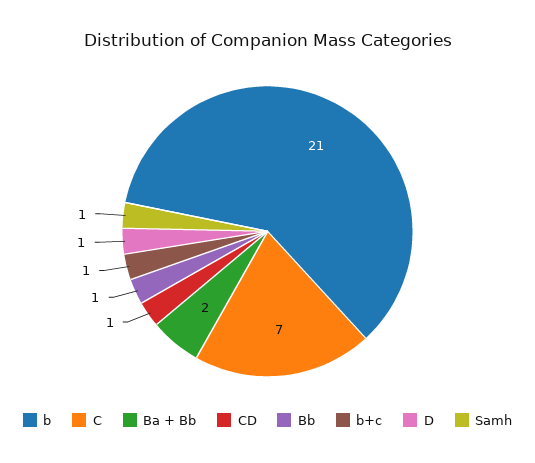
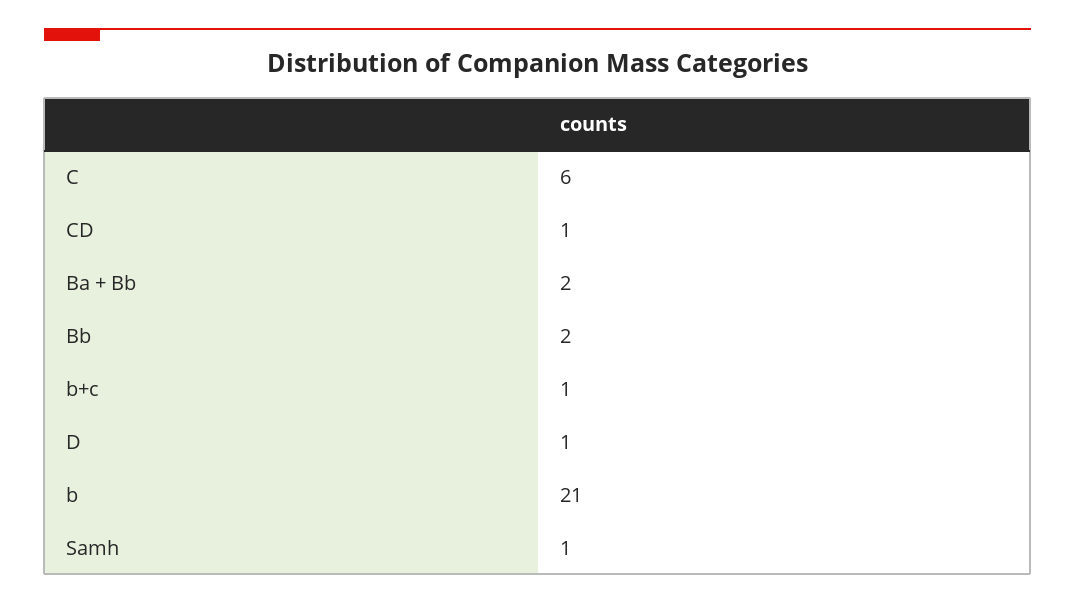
C: 7 -> 6
Bb: 1 -> 2

